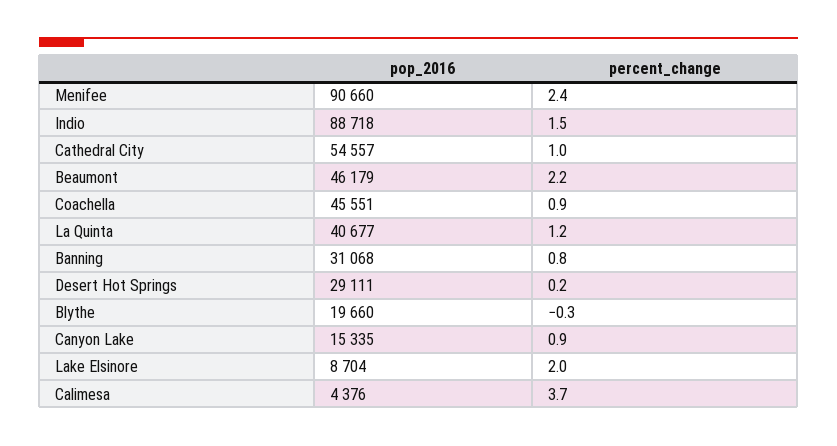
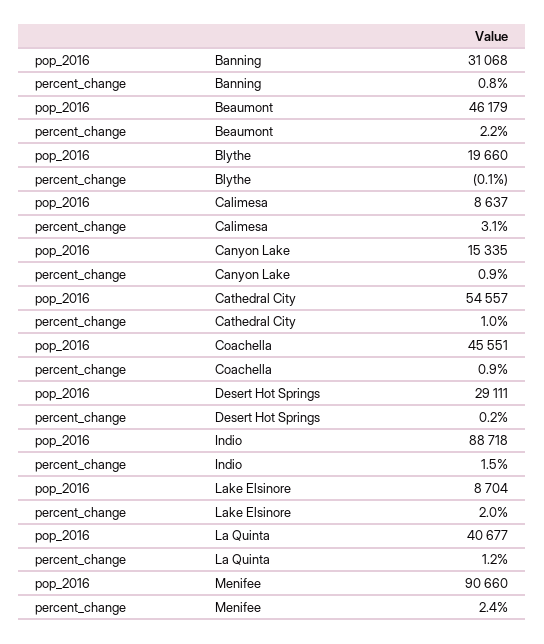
percent_change, Blythe: -0.3 -> -0.1
pop_2016, Calimesa: 4376 -> 8637
percent_change, Calimesa: 3.7 -> 3.1

